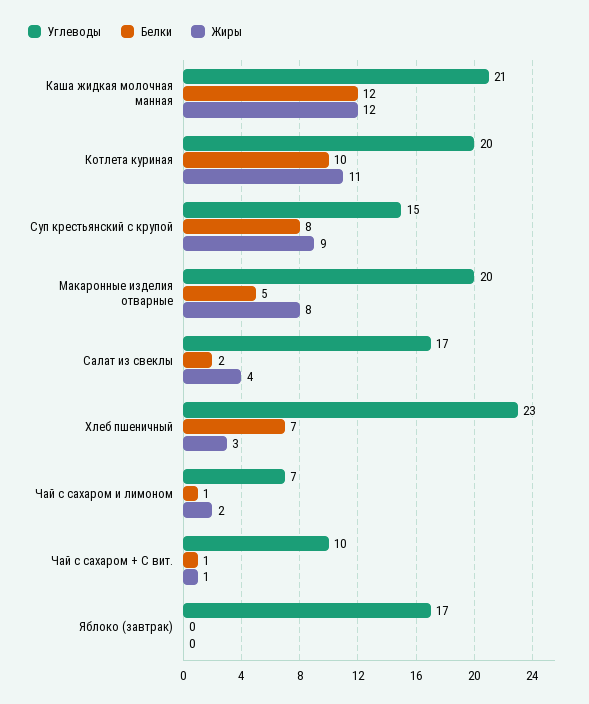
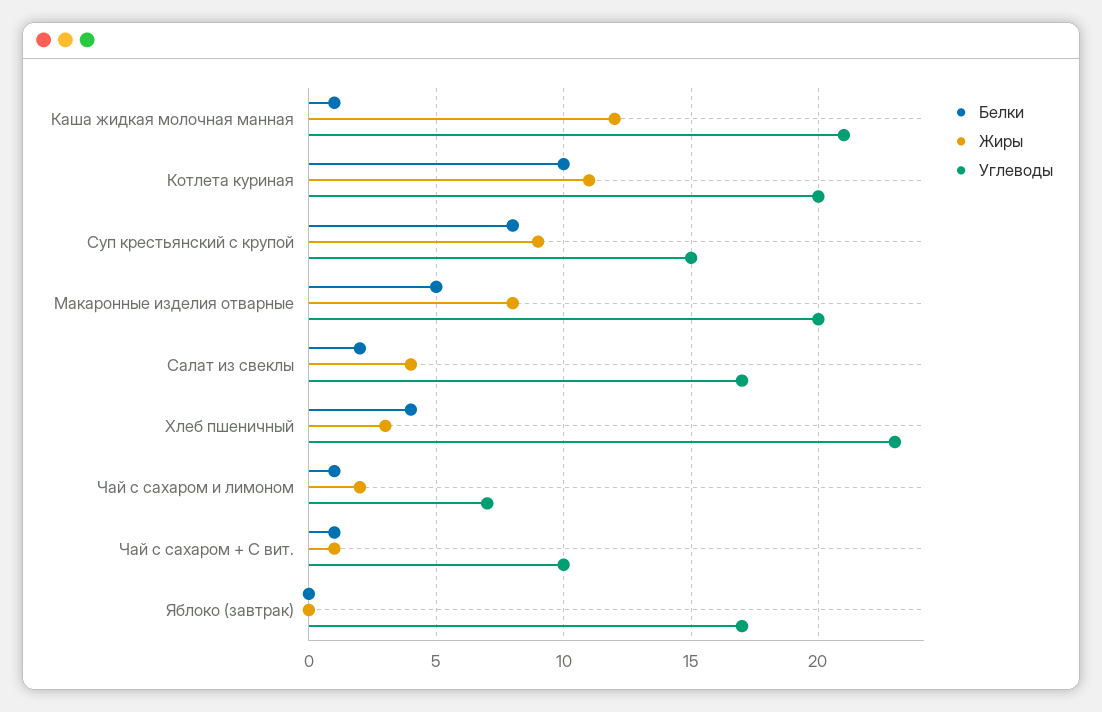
Белки, Каша жидкая молочная манная: 12 -> 1
Белки, Хлеб пшеничный: 7 -> 4

